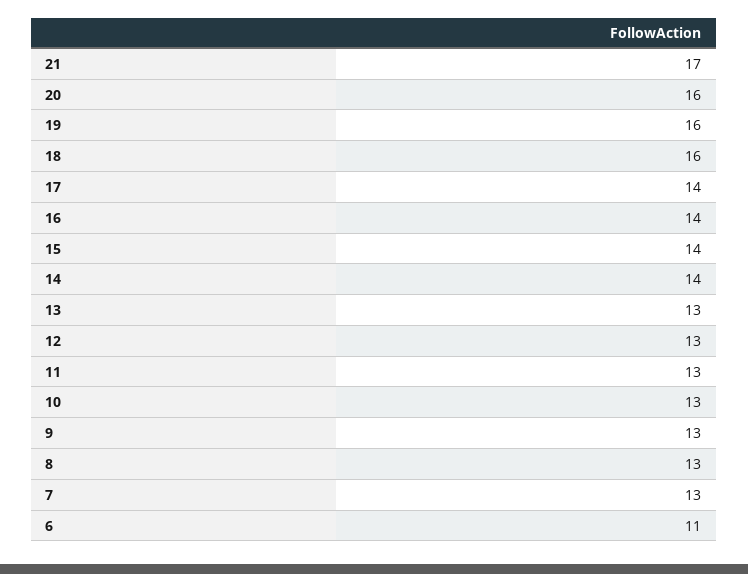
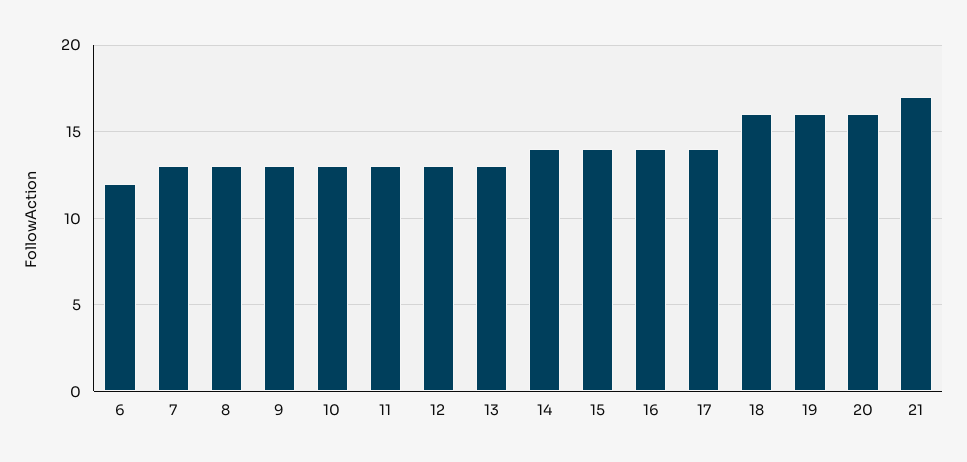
6: 11 -> 12

